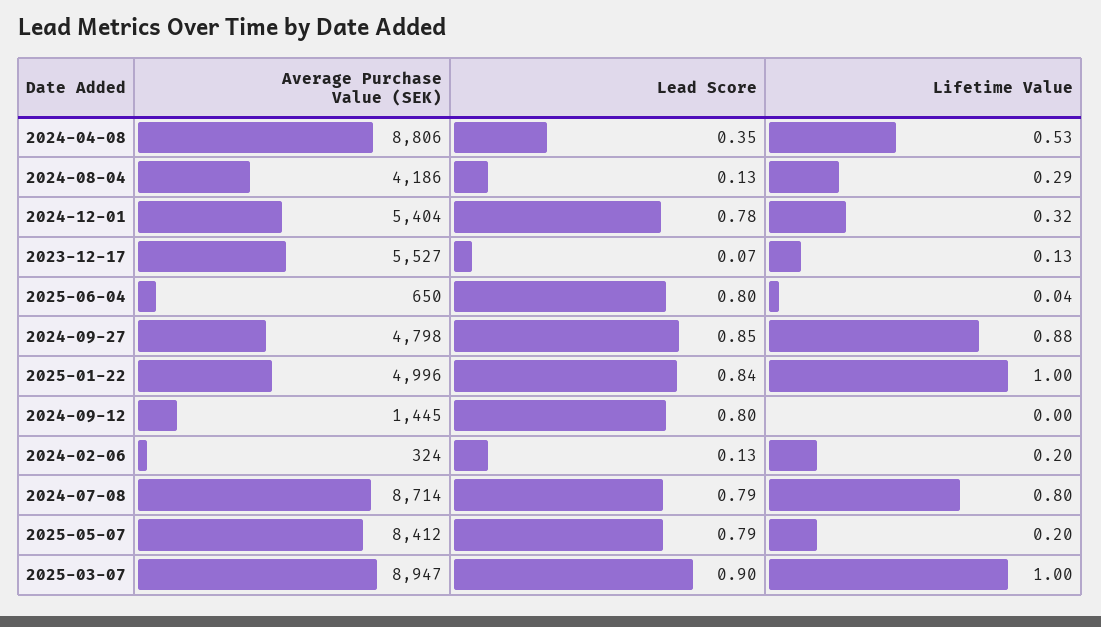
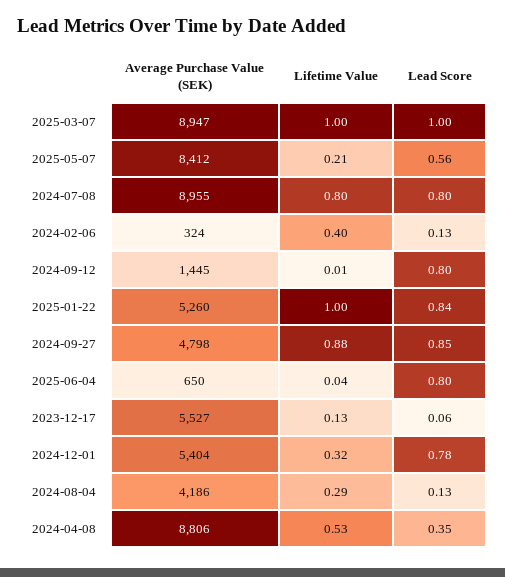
Lead Score, 2023-12-17: 0.07 -> 0.06
Average Purchase Value (SEK), 2025-01-22: 4996 -> 5260
Lifetime Value, 2024-09-12: 0 -> 0.01
Lifetime Value, 2024-02-06: 0.2 -> 0.4
Average Purchase Value (SEK), 2024-07-08: 8714 -> 8955
Lead Score, 2024-07-08: 0.79 -> 0.8
Lead Score, 2025-05-07: 0.79 -> 0.56
Lifetime Value, 2025-05-07: 0.2 -> 0.21
Lead Score, 2025-03-07: 0.9 -> 1

